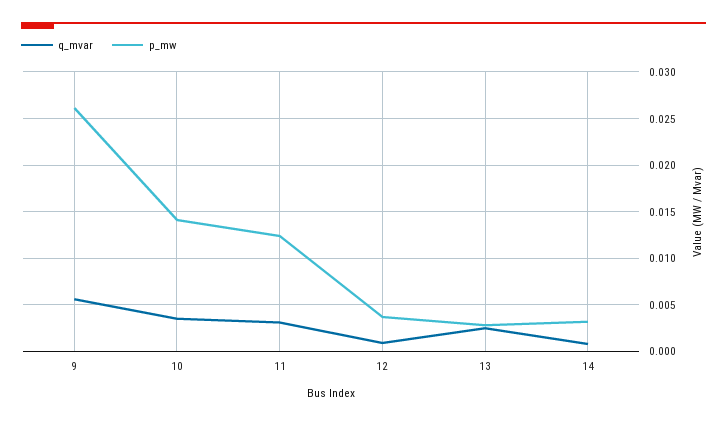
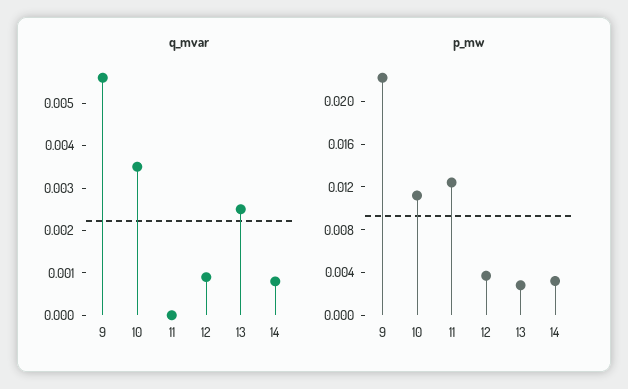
p_mw, 9: 0.026 -> 0.022
p_mw, 10: 0.014 -> 0.011
q_mvar, 11: 0.003 -> 0

